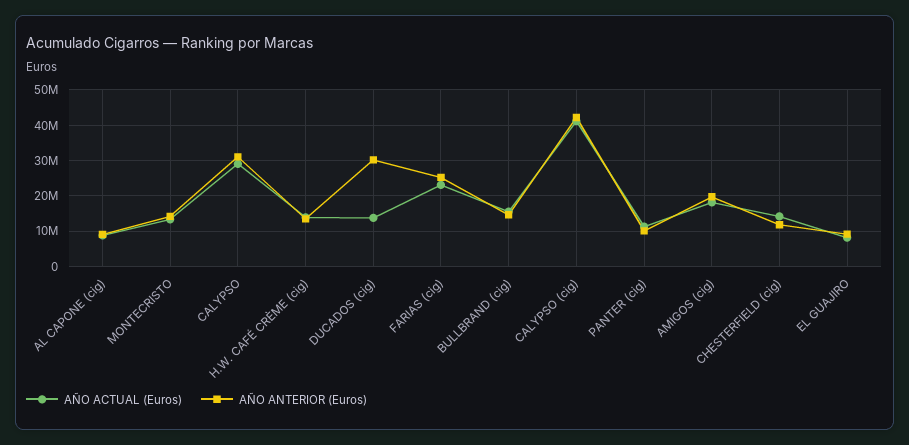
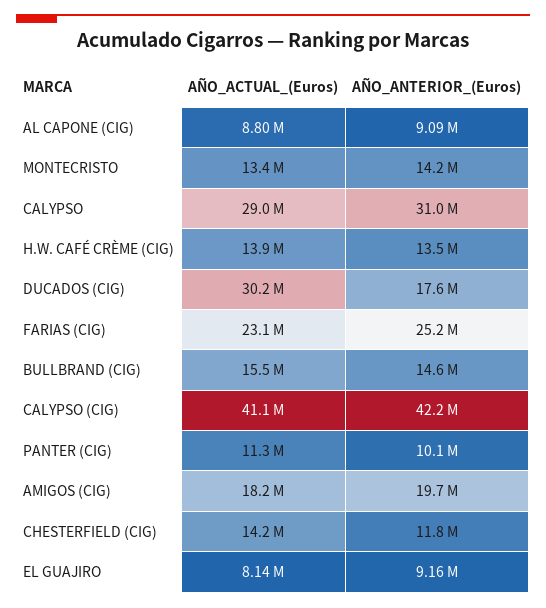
AÑO ACTUAL (Euros), DUCADOS (cig): 14000000 -> 30200000
AÑO ANTERIOR (Euros), DUCADOS (cig): 30000000 -> 17600000

